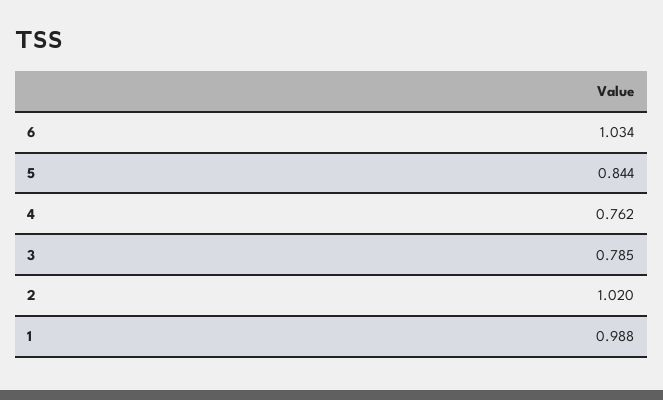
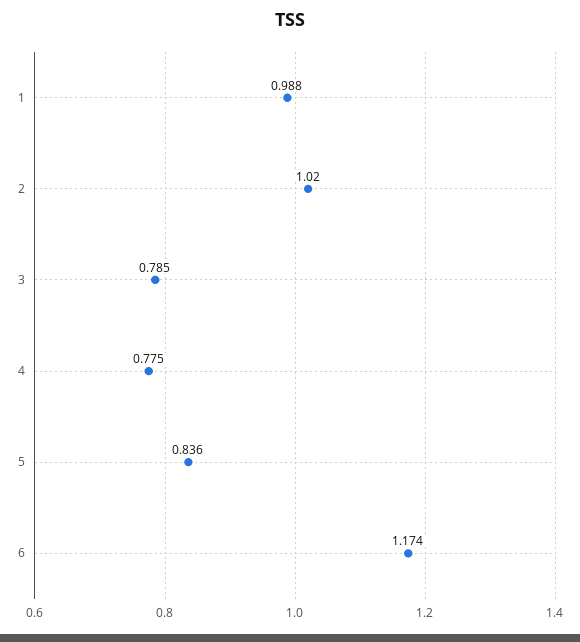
6: 1.034 -> 1.174
5: 0.844 -> 0.836
4: 0.762 -> 0.775

